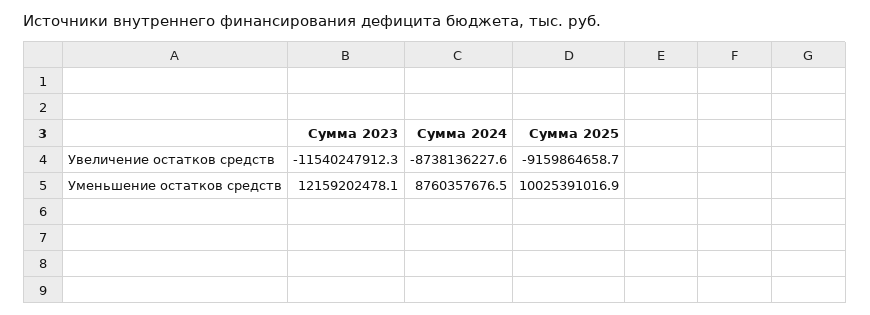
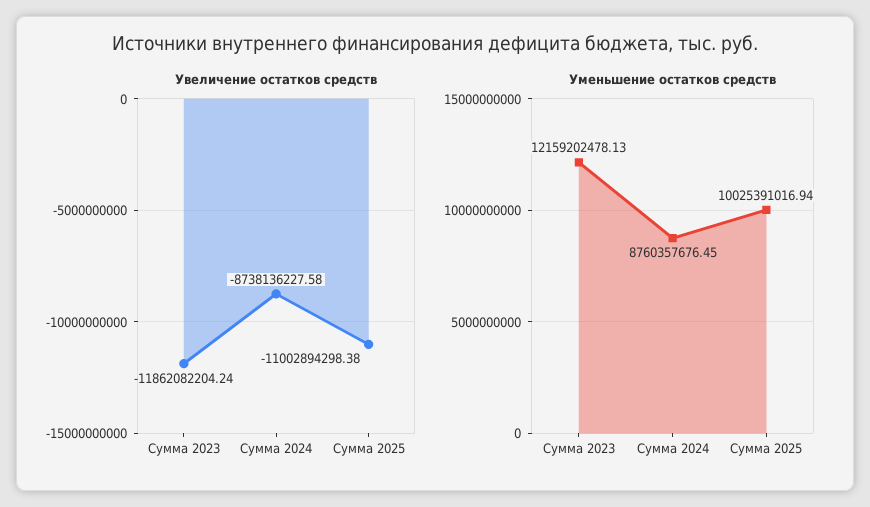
Увеличение остатков средств, Сумма 2023: -11540247912.3 -> -11862082204.24
Увеличение остатков средств, Сумма 2025: -9159864658.7 -> -11002894298.38

